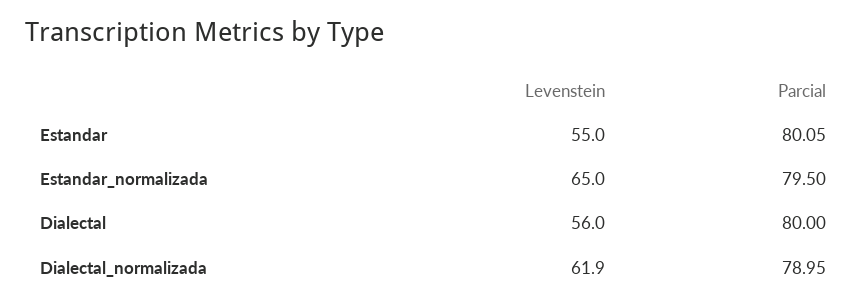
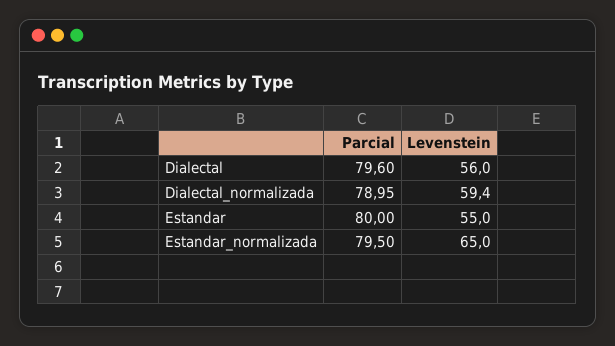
Parcial, Estandar: 80.05 -> 80
Parcial, Dialectal: 80 -> 79.6
Levenstein, Dialectal_normalizada: 61.9 -> 59.4

